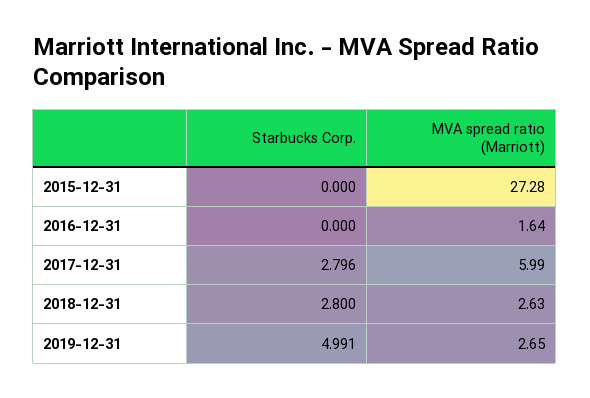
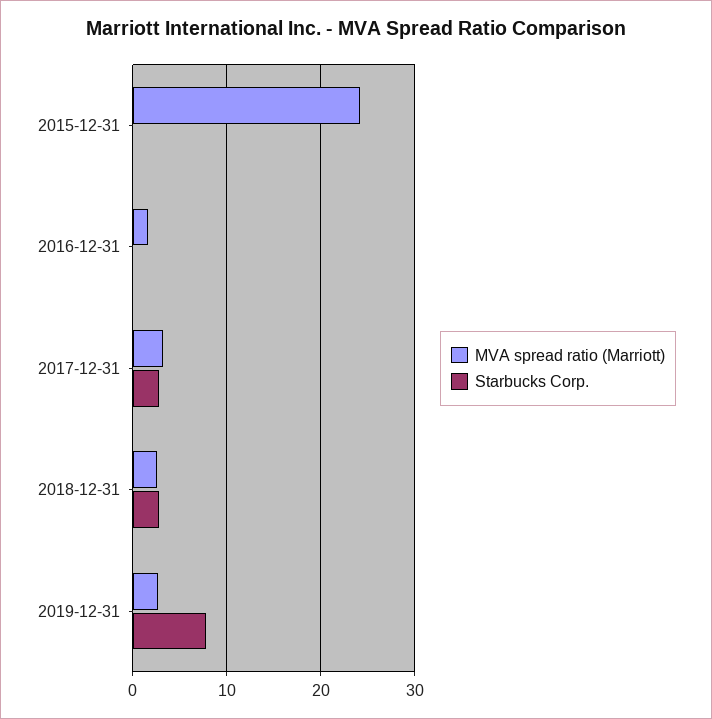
MVA spread ratio (Marriott), 2015-12-31: 27.28 -> 24
MVA spread ratio (Marriott), 2017-12-31: 5.99 -> 3
Starbucks Corp., 2019-12-31: 4.991 -> 8

